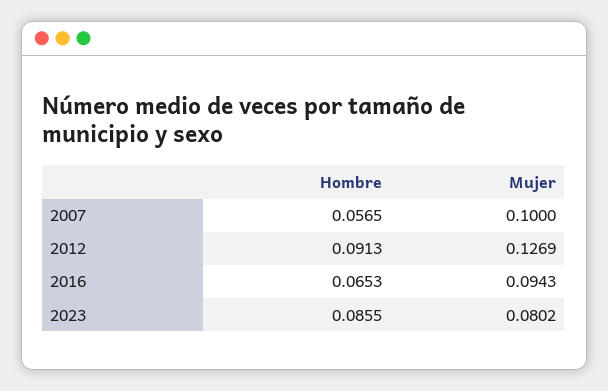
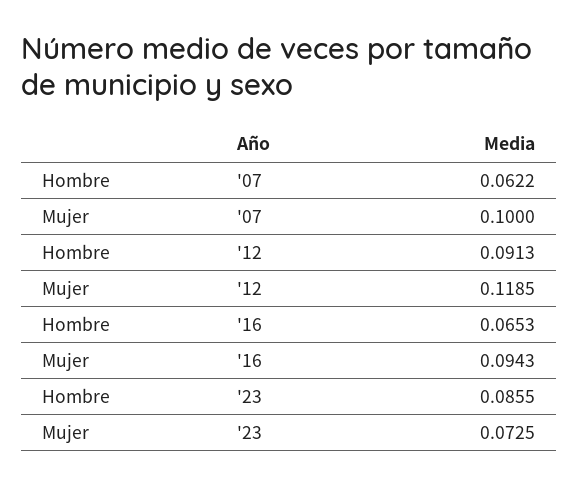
Hombre, 2007: 0.0565 -> 0.0622
Mujer, 2012: 0.1269 -> 0.1185
Mujer, 2023: 0.0802 -> 0.0725

